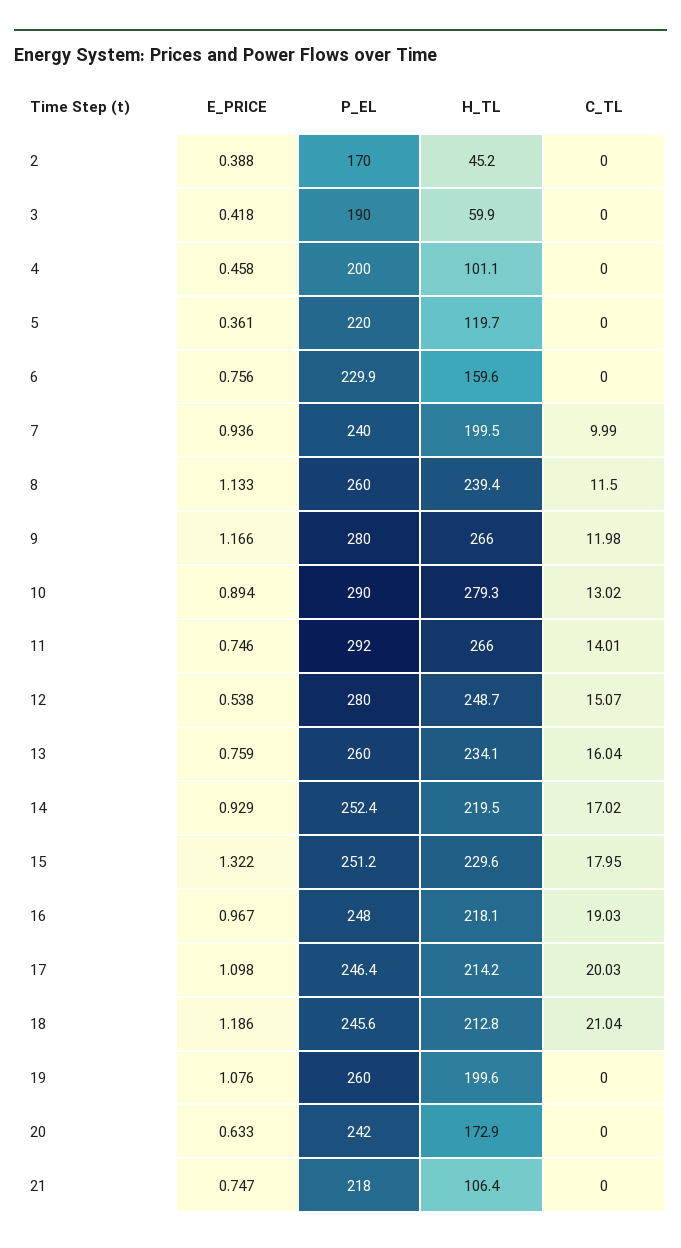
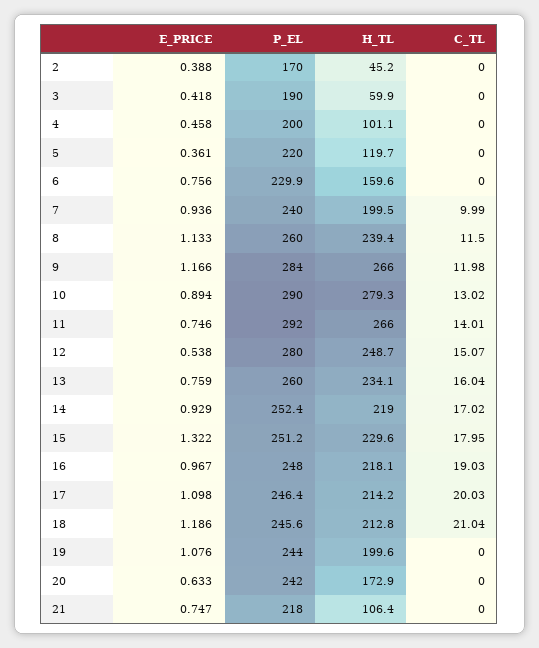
P_EL, 9: 280 -> 284
H_TL, 14: 219.5 -> 219
P_EL, 19: 260 -> 244

